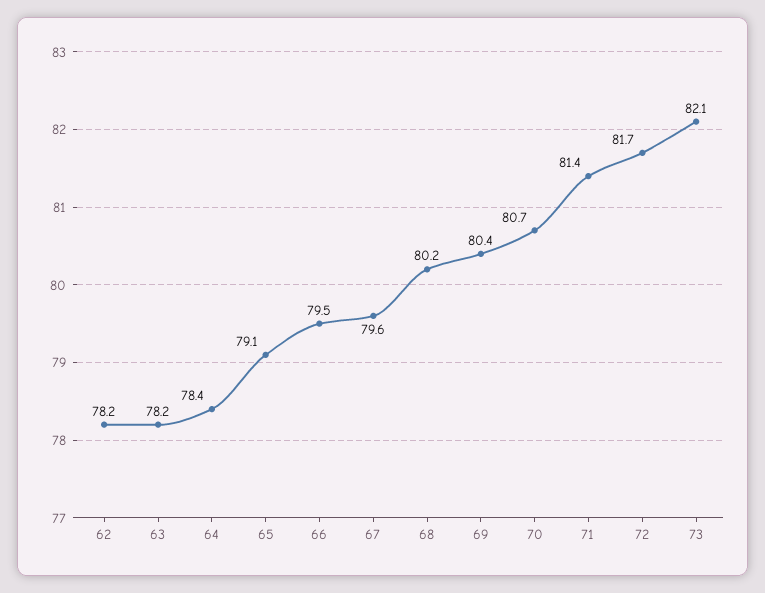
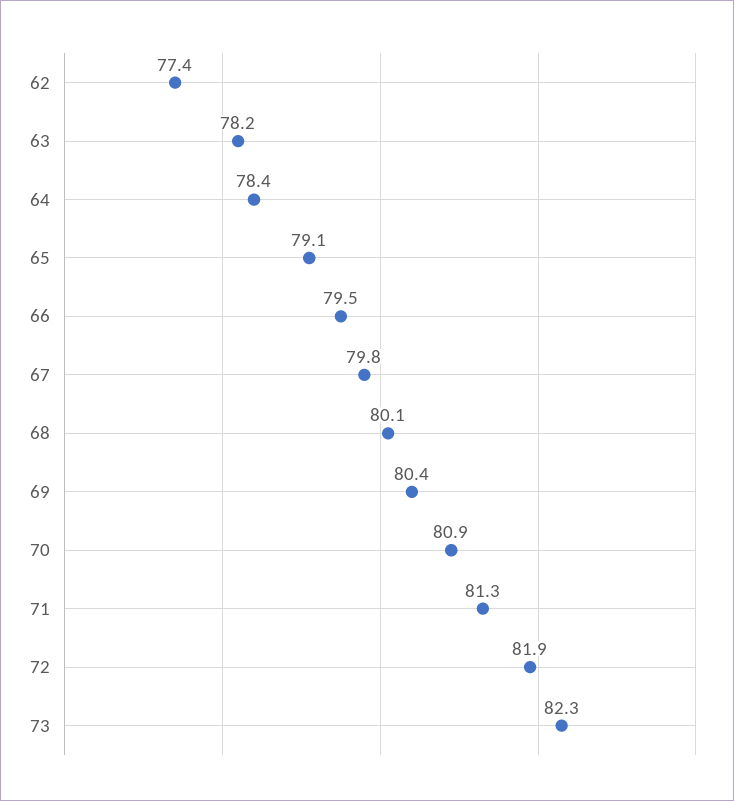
62: 78.2 -> 77.4
67: 79.6 -> 79.8
68: 80.2 -> 80.1
70: 80.7 -> 80.9
71: 81.4 -> 81.3
72: 81.7 -> 81.9
73: 82.1 -> 82.3

